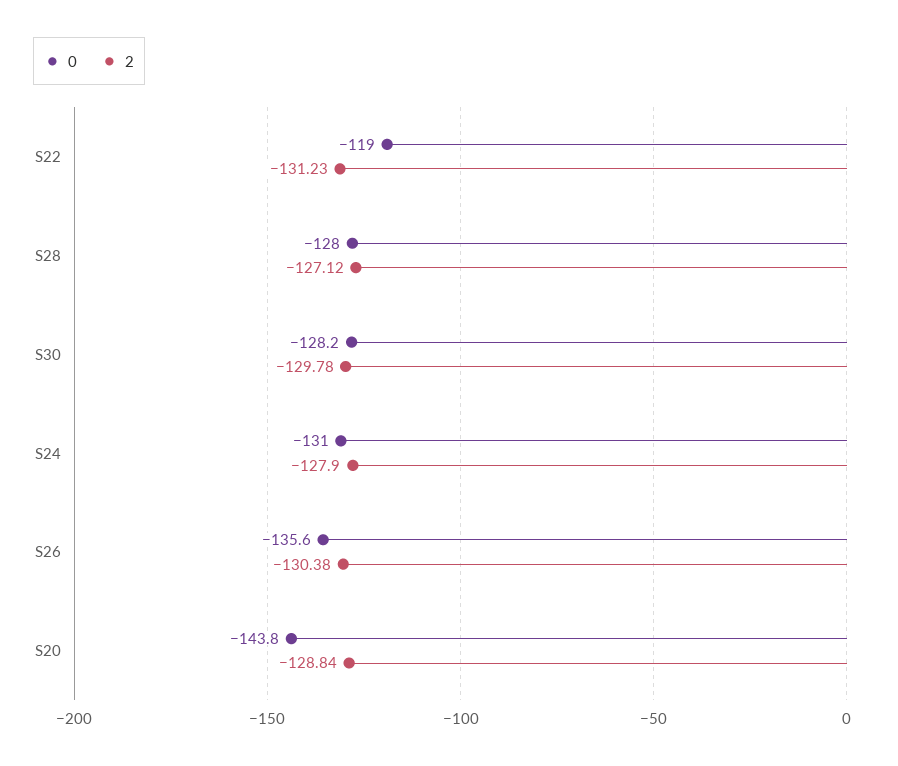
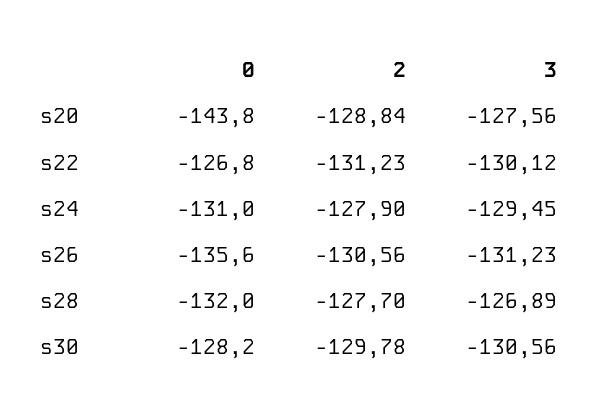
0, S22: -119 -> -126.8
0, S28: -128 -> -132
2, S28: -127.12 -> -127.7
2, S26: -130.38 -> -130.56
3, S20: none -> -127.56
3, S22: none -> -130.12
3, S24: none -> -129.45
3, S26: none -> -131.23
3, S28: none -> -126.89
3, S30: none -> -130.56

